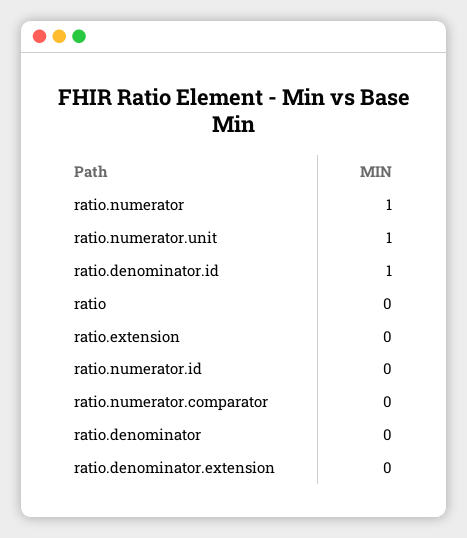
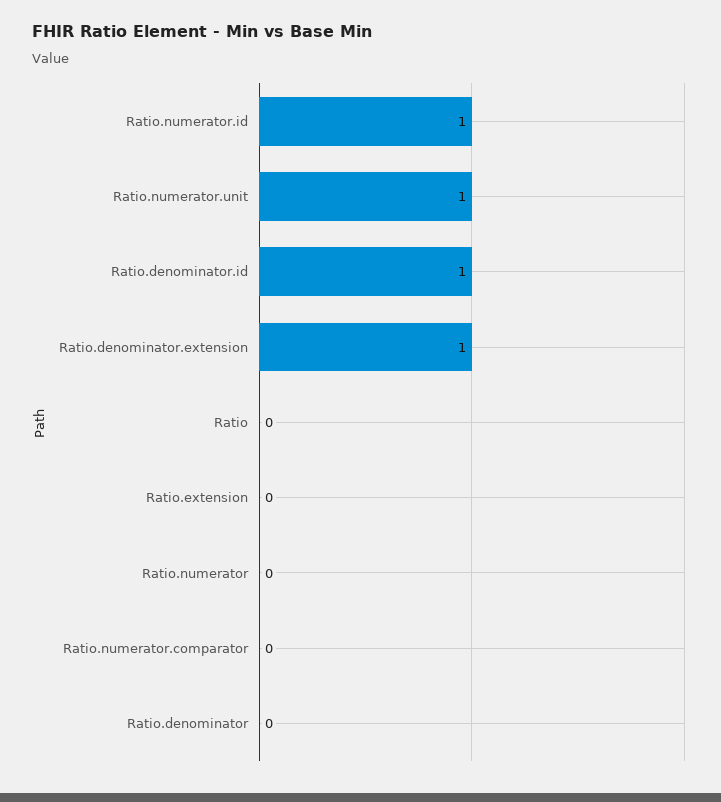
ratio.numerator: 1 -> 0
ratio.numerator.id: 0 -> 1
ratio.denominator.extension: 0 -> 1

